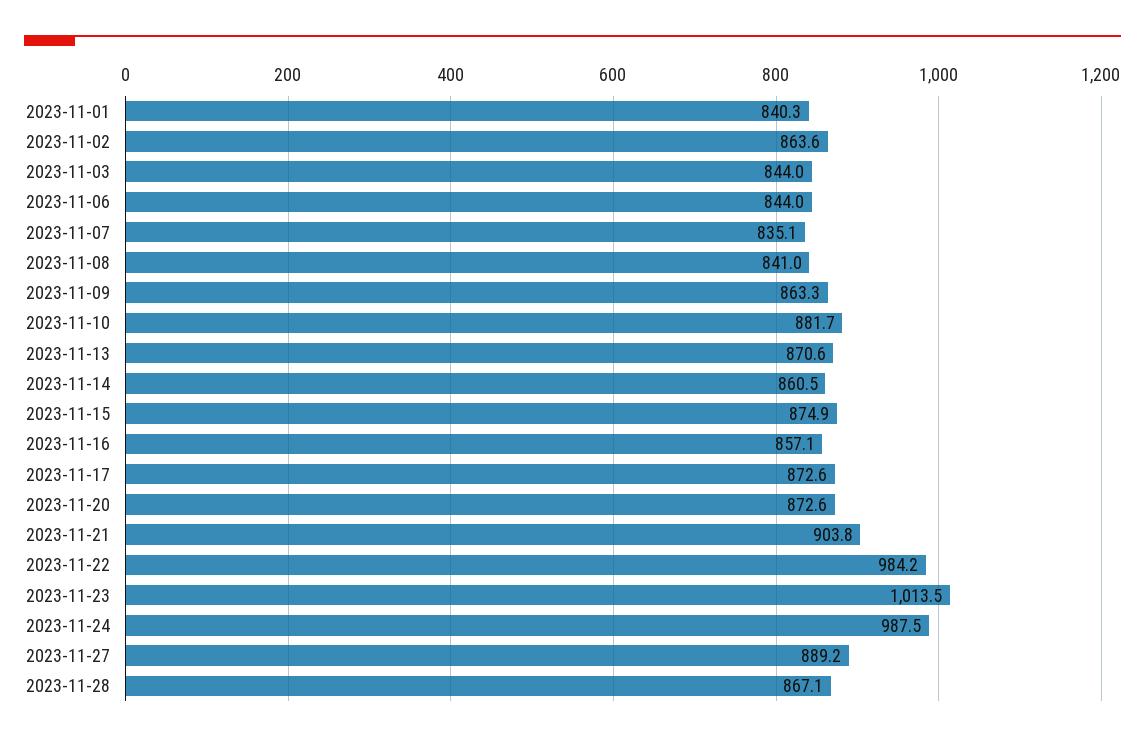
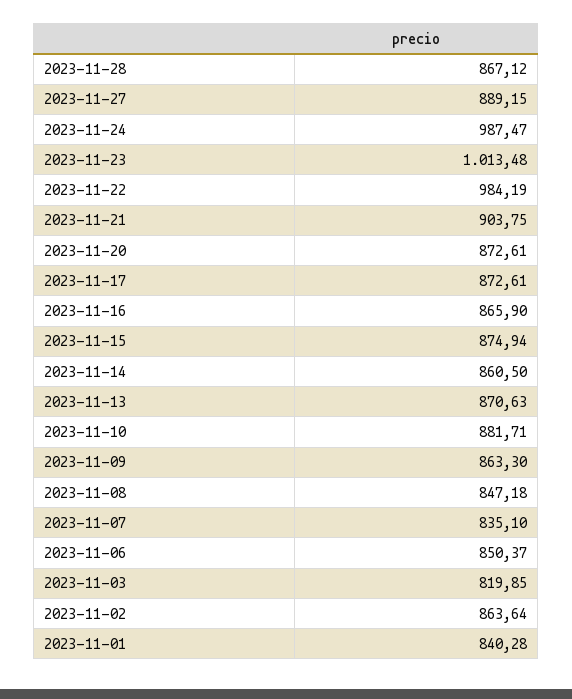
2023-11-03: 844 -> 819.85
2023-11-06: 844 -> 850.37
2023-11-08: 841 -> 847.18
2023-11-16: 857.1 -> 865.9

